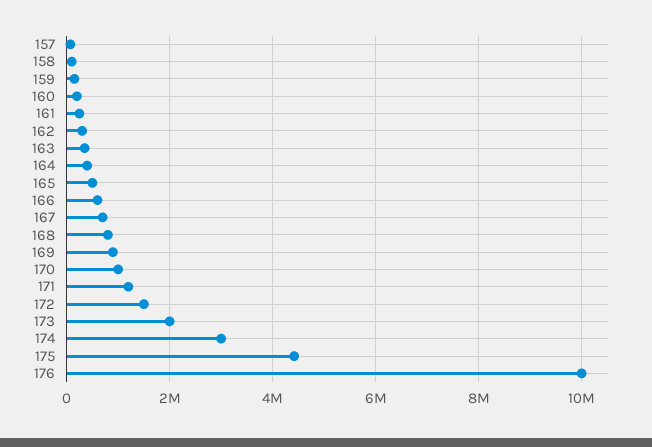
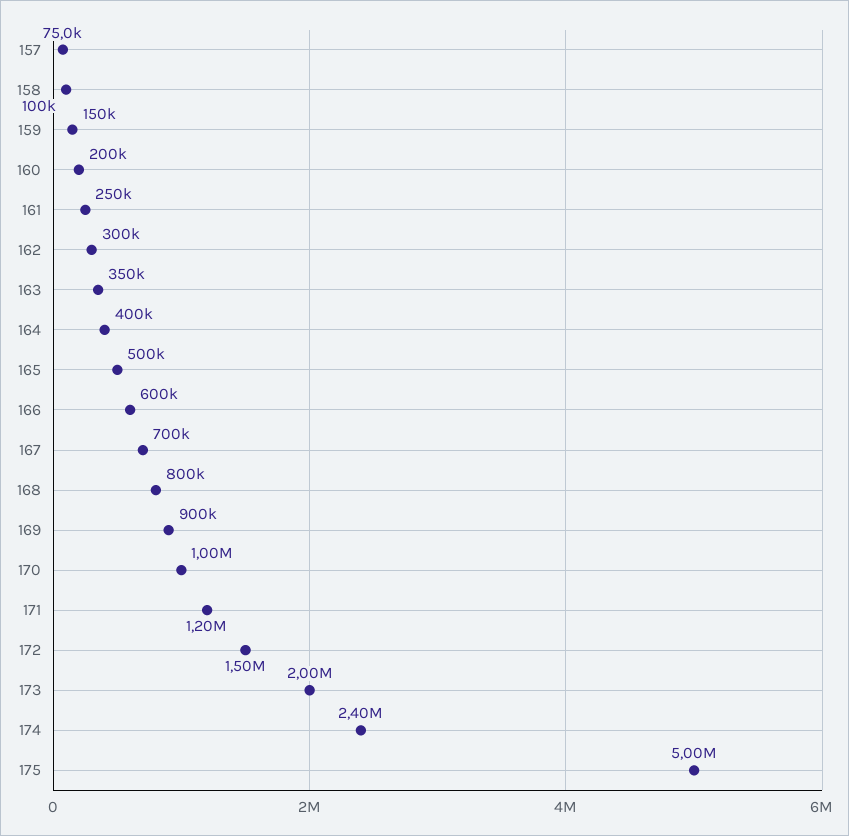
174: 3000000 -> 2400000
175: 4400000 -> 5000000
176: 10000000 -> none

